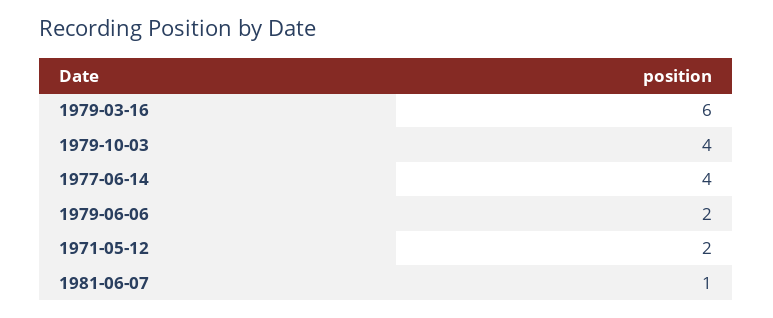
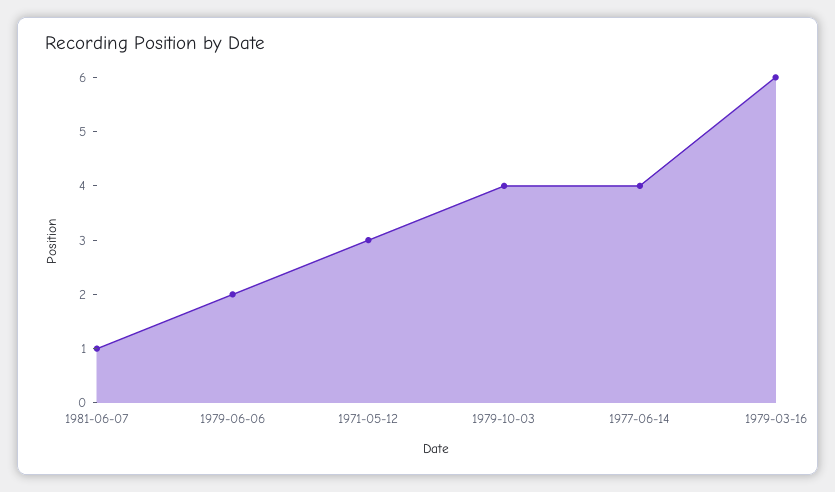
1971-05-12: 2 -> 3

